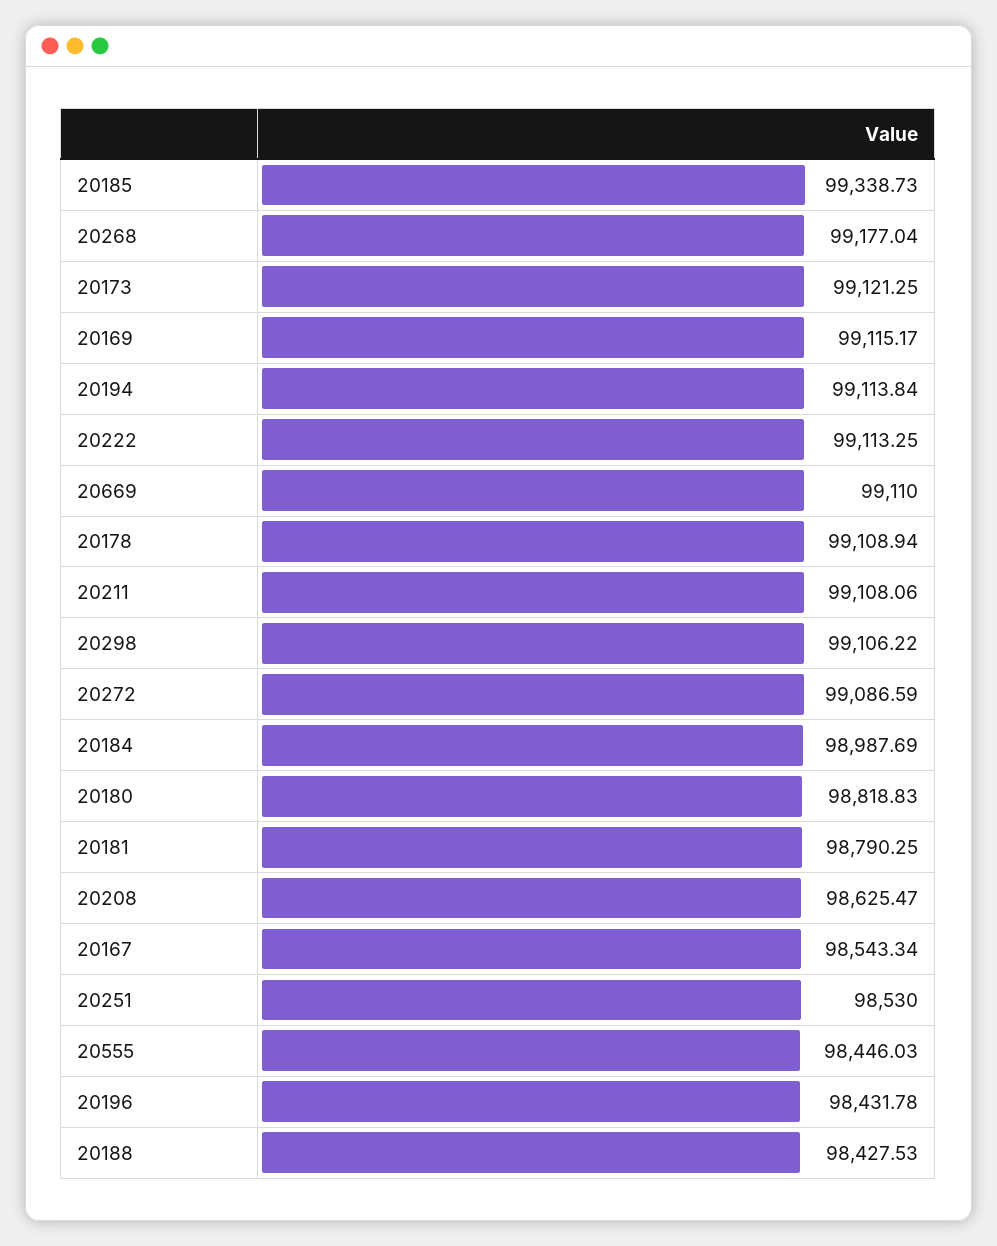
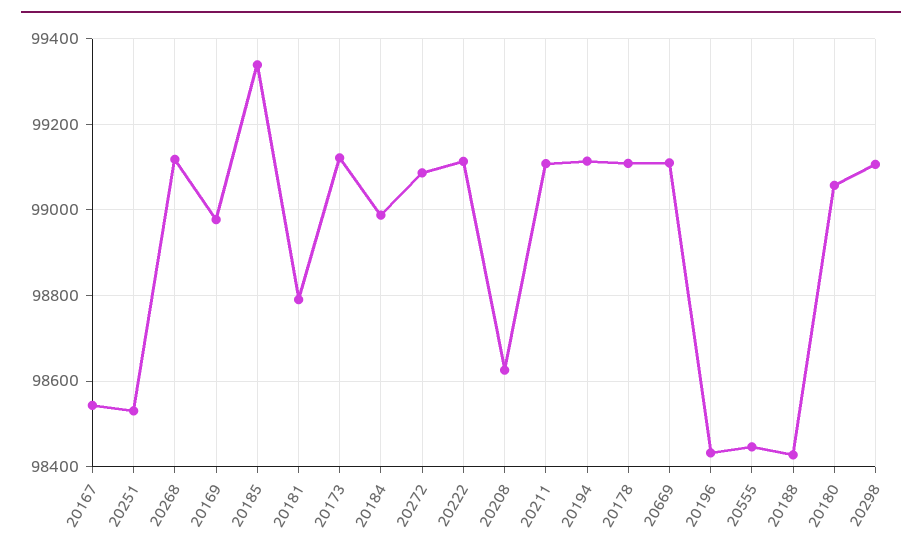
20268: 99177.04 -> 99120
20169: 99115.17 -> 98980
20180: 98818.83 -> 99060

